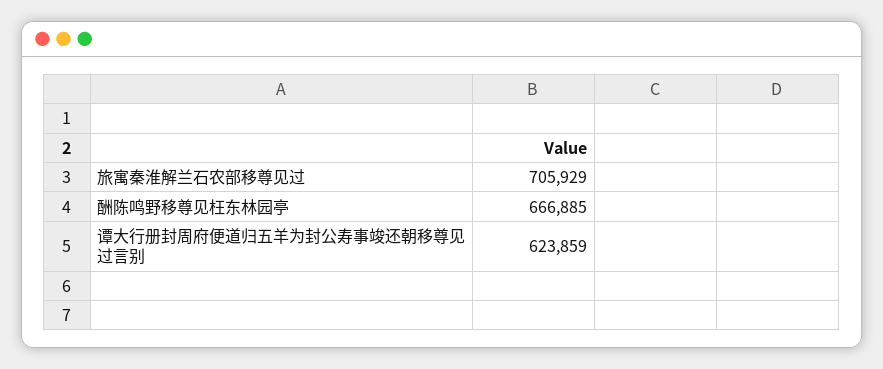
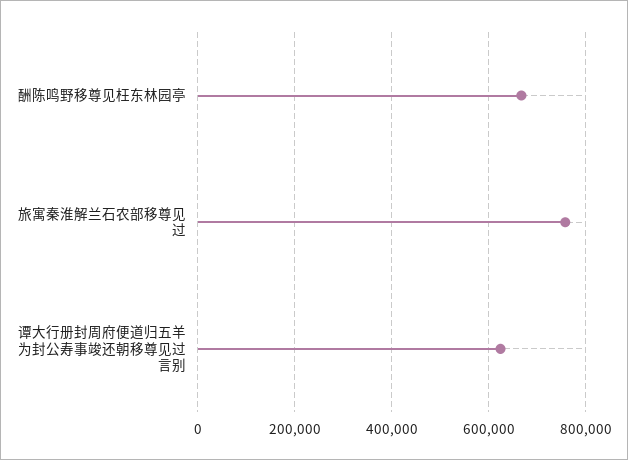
旅寓秦淮解兰石农部移尊见过: 705929 -> 760000

